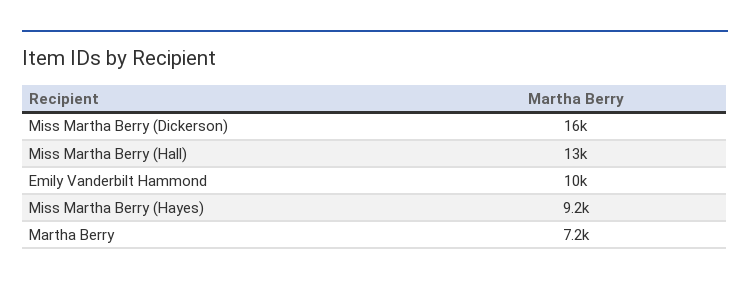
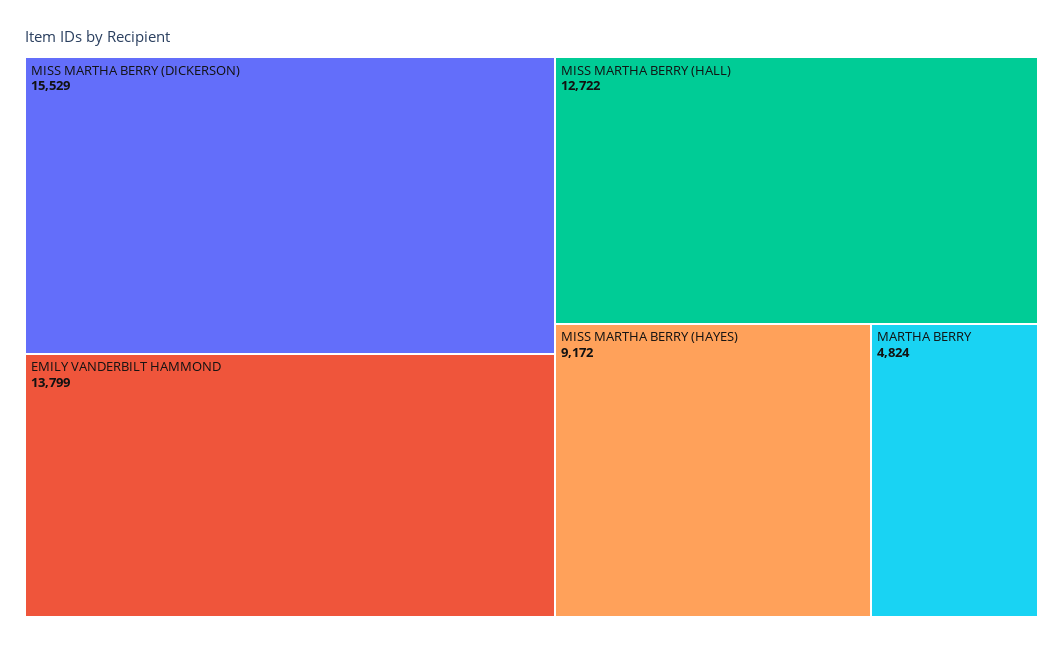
Emily Vanderbilt Hammond: 10000 -> 13799
Martha Berry: 7200 -> 4824

